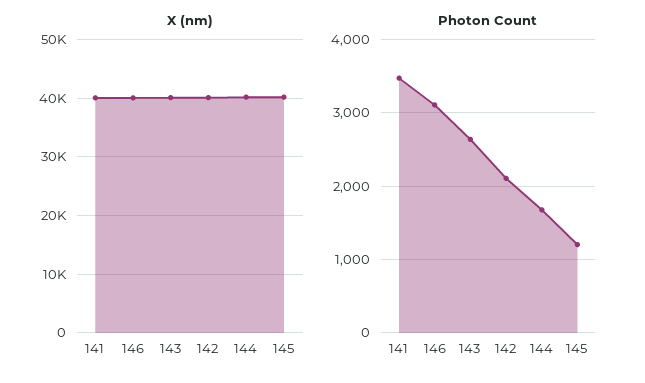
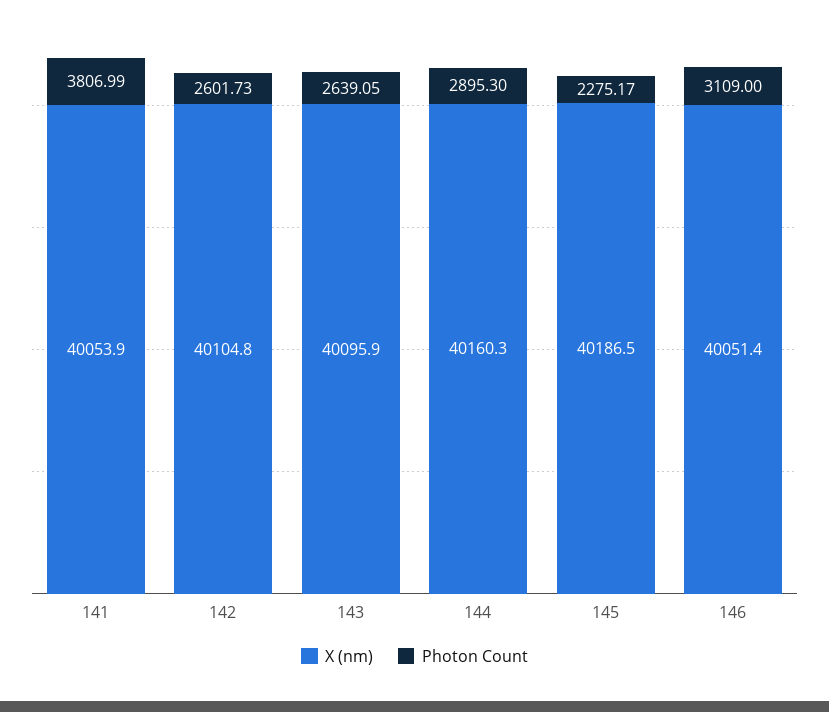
Photon Count, 141: 3500 -> 3806.99
Photon Count, 142: 2100 -> 2601.73
Photon Count, 144: 1700 -> 2895.3
Photon Count, 145: 1200 -> 2275.17

